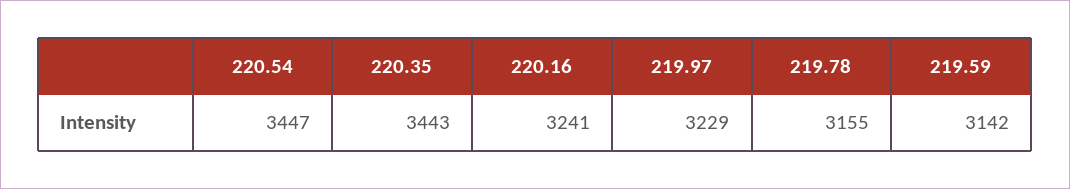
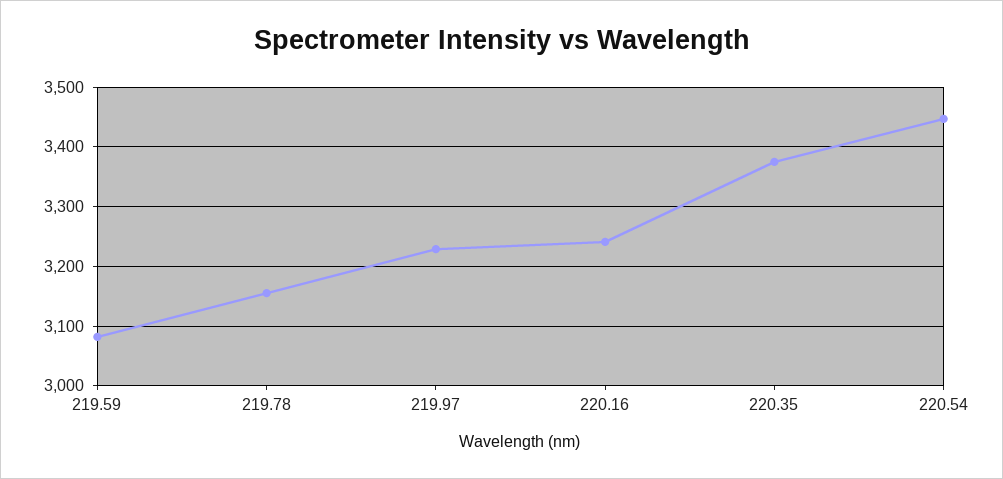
220.35: 3443 -> 3380
219.59: 3142 -> 3080

